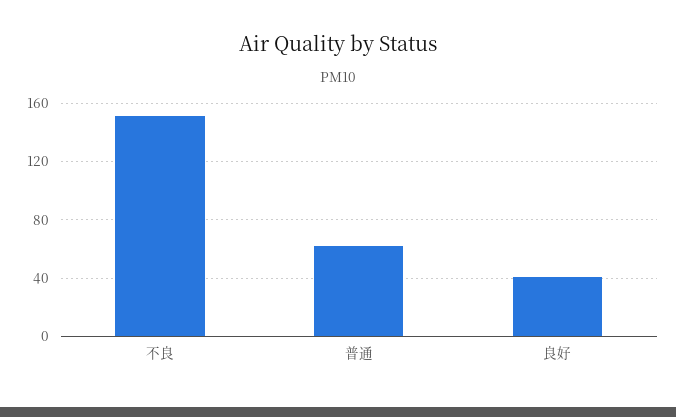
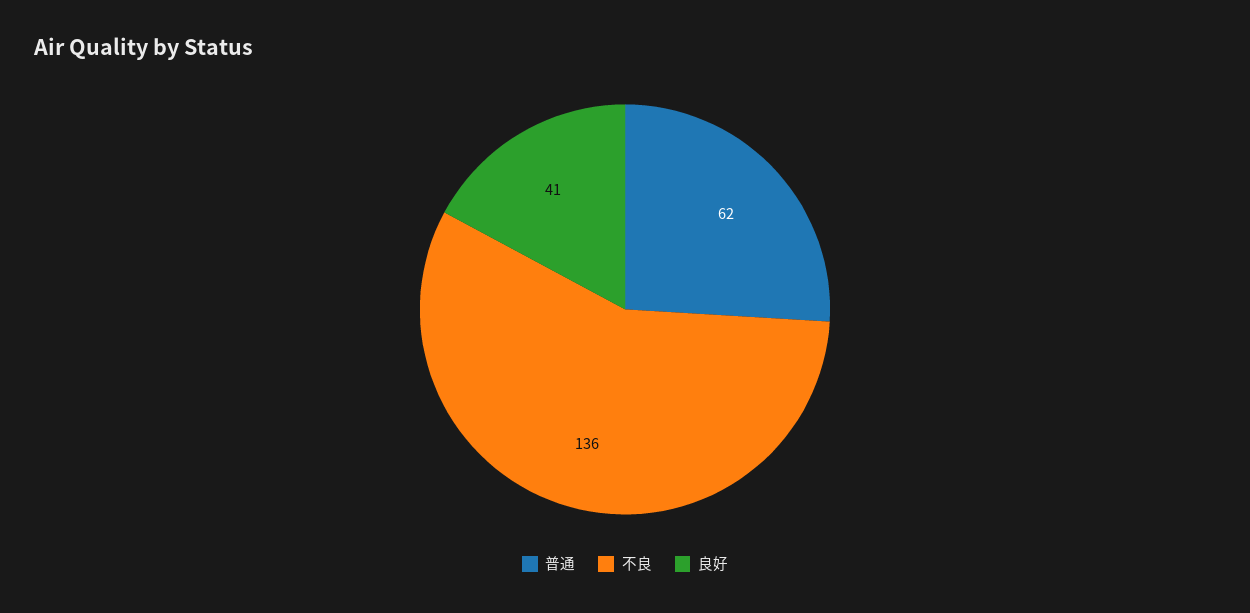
不良: 150 -> 136

